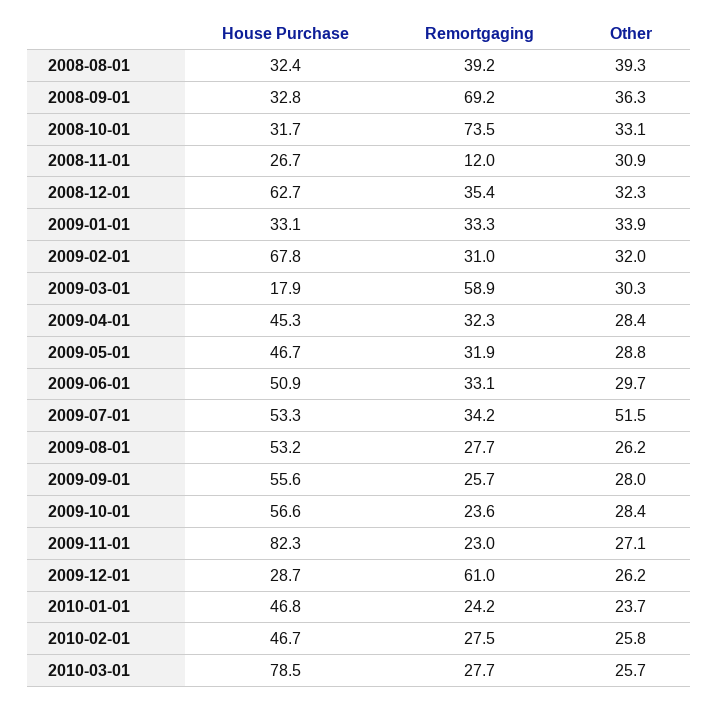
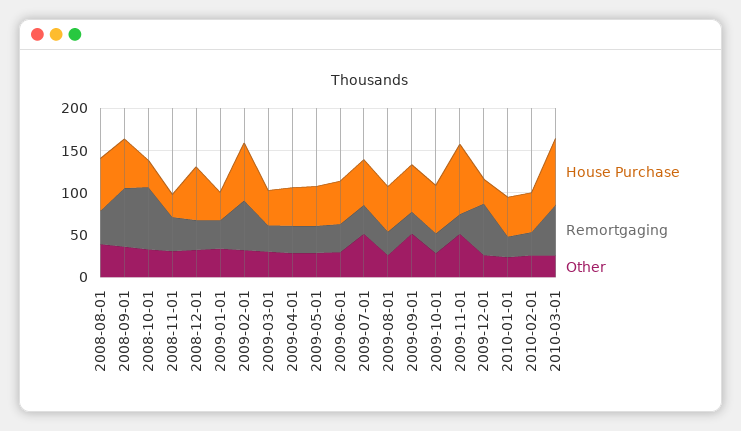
House Purchase, 2008-08-01: 32.4 -> 60
House Purchase, 2008-09-01: 32.8 -> 60
Remortgaging, 2008-11-01: 12 -> 40
Remortgaging, 2009-02-01: 31 -> 60
House Purchase, 2009-03-01: 17.9 -> 40
Remortgaging, 2009-03-01: 58.9 -> 30
Other, 2009-09-01: 28 -> 50
Other, 2009-11-01: 27.1 -> 50
Remortgaging, 2010-03-01: 27.7 -> 60

